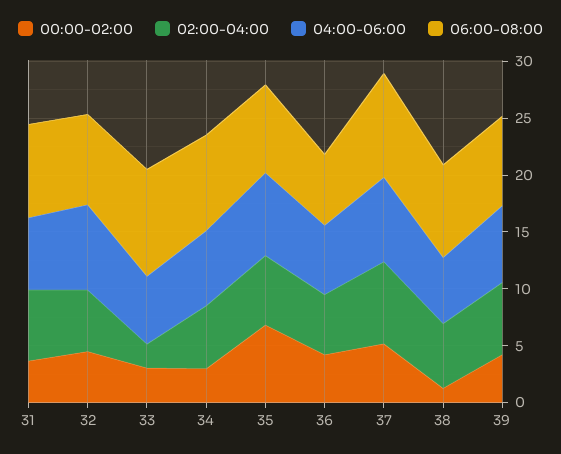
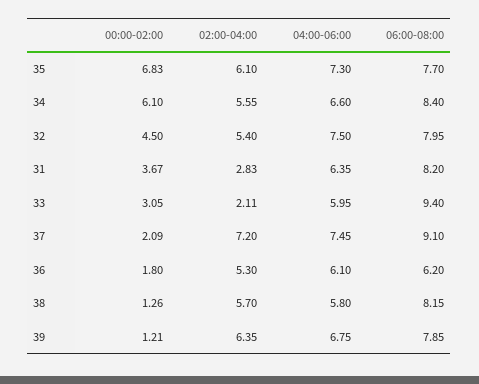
02:00-04:00, 31: 6 -> 2.83
00:00-02:00, 34: 3 -> 6.1
00:00-02:00, 36: 4 -> 1.8
00:00-02:00, 37: 5 -> 2.09
00:00-02:00, 39: 4 -> 1.21

